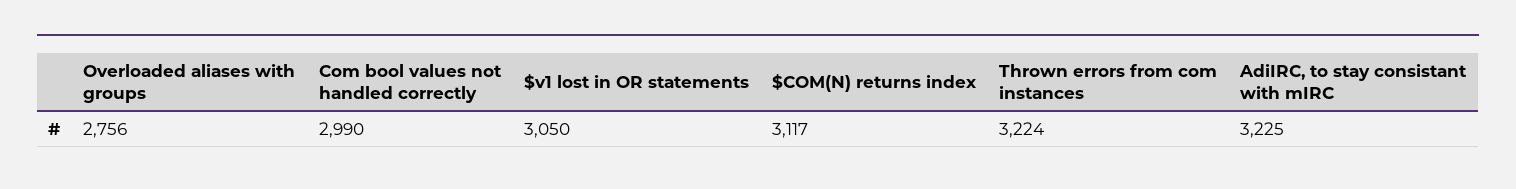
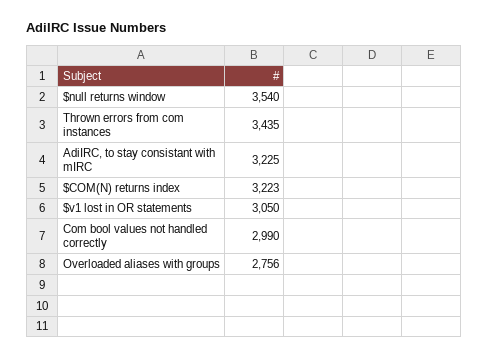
$COM(N) returns index: 3117 -> 3223
Thrown errors from com instances: 3224 -> 3435
$null returns window: none -> 3540

